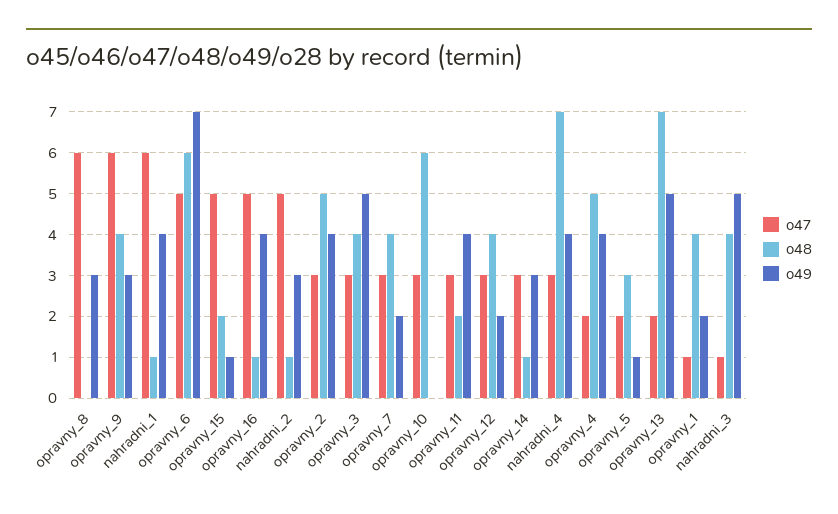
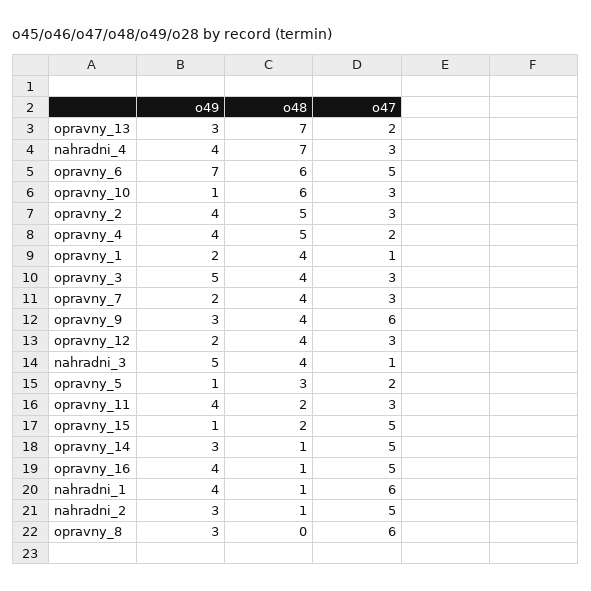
o49, opravny_10: 0 -> 1
o47, opravny_14: 3 -> 5
o49, opravny_13: 5 -> 3

